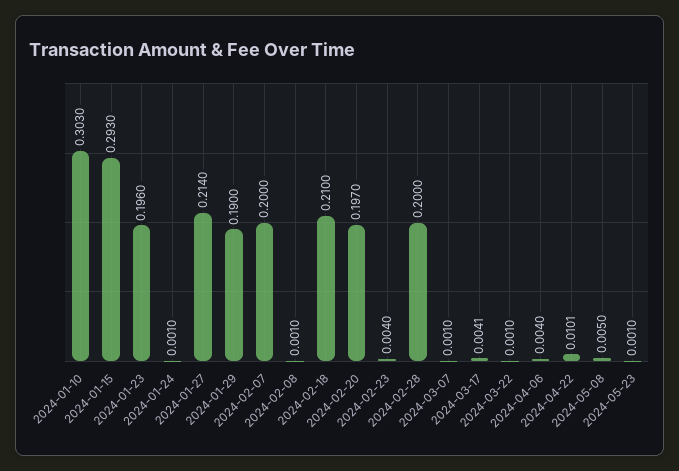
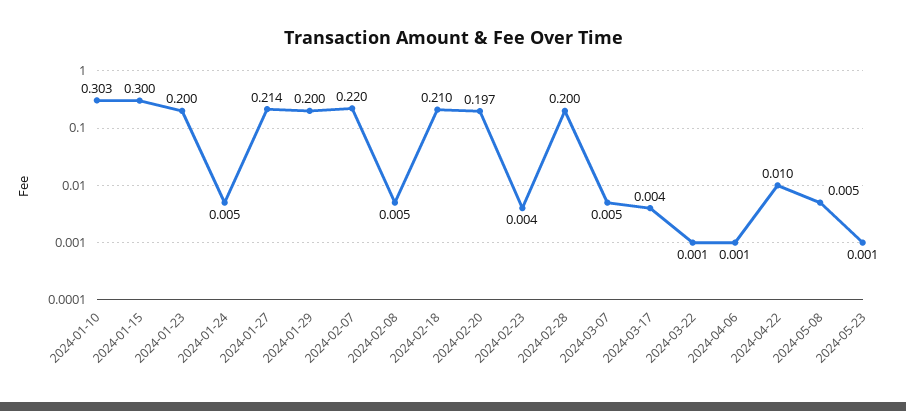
2024-01-15: 0.293 -> 0.3
2024-01-23: 0.196 -> 0.2
2024-01-24: 0.001 -> 0.005
2024-01-29: 0.19 -> 0.2
2024-02-07: 0.2 -> 0.22
2024-02-08: 0.001 -> 0.005
2024-03-07: 0.001 -> 0.005
2024-04-06: 0.004 -> 0.001

